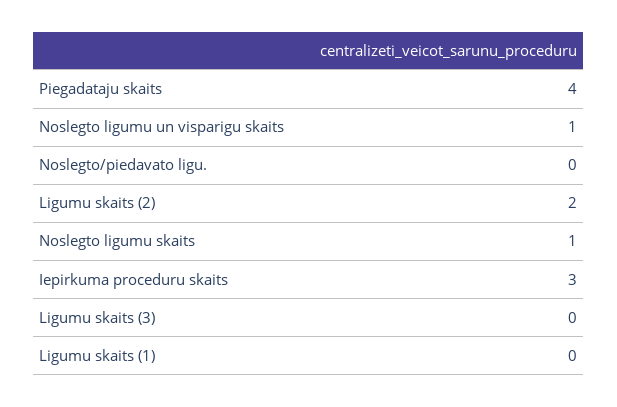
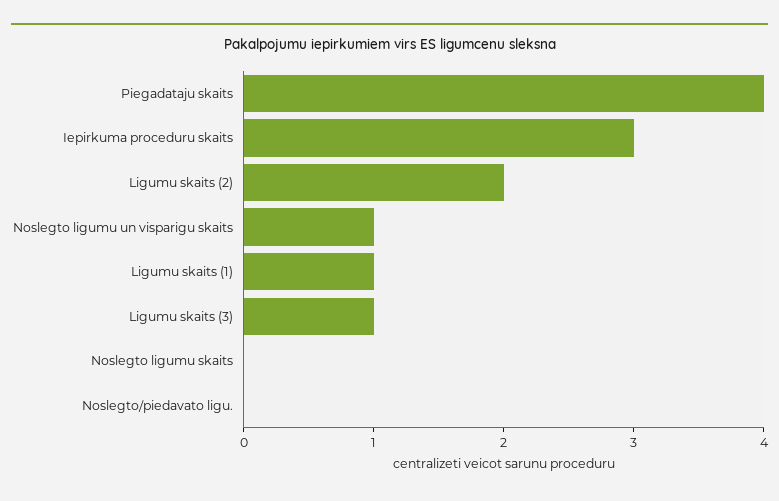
Noslegto ligumu skaits: 1 -> 0
Ligumu skaits (3): 0 -> 1
Ligumu skaits (1): 0 -> 1

